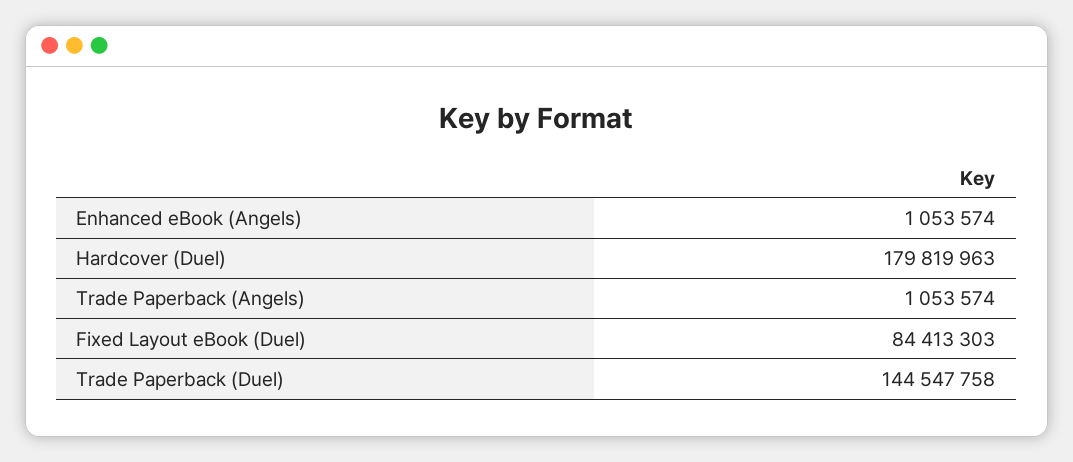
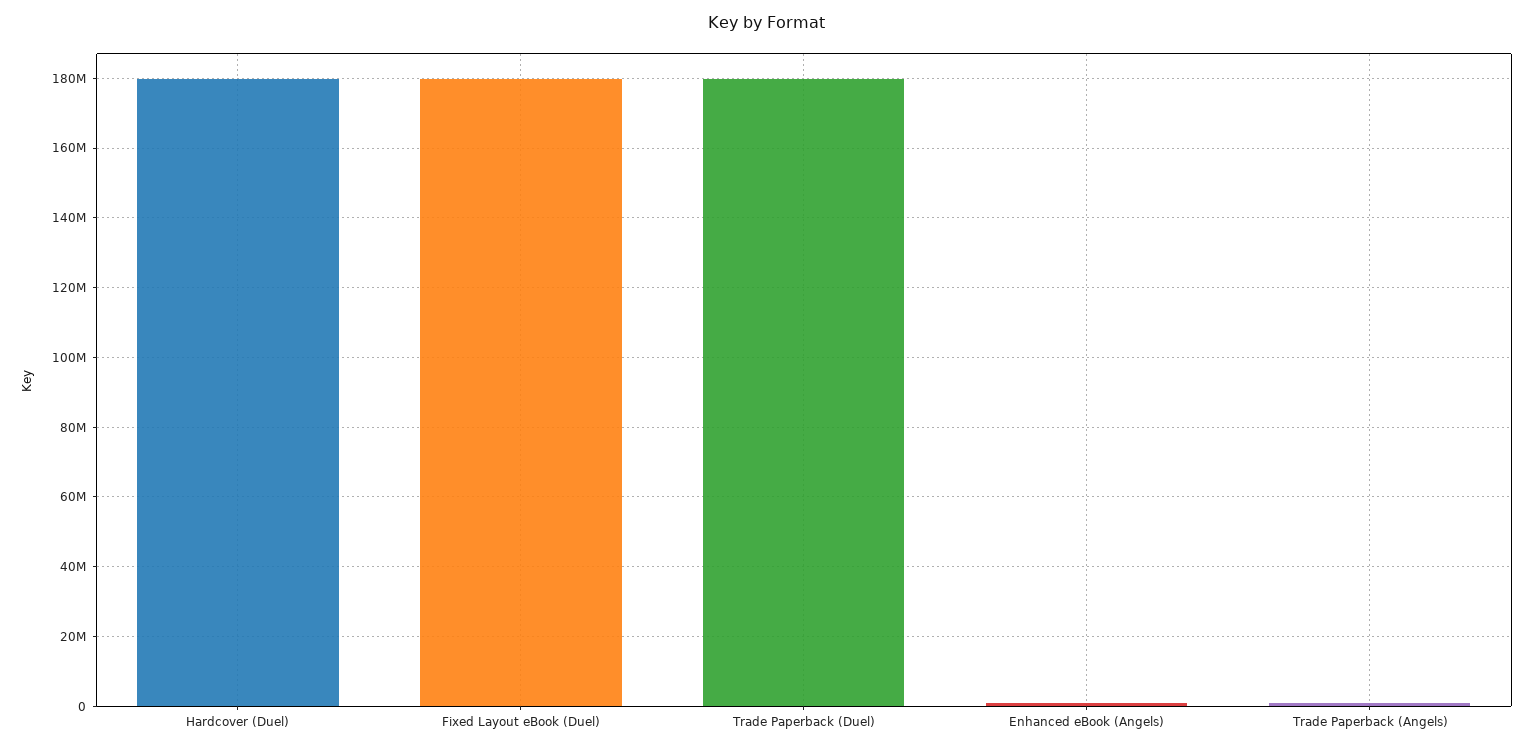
Fixed Layout eBook (Duel): 84413303 -> 180000000
Trade Paperback (Duel): 144547758 -> 180000000

